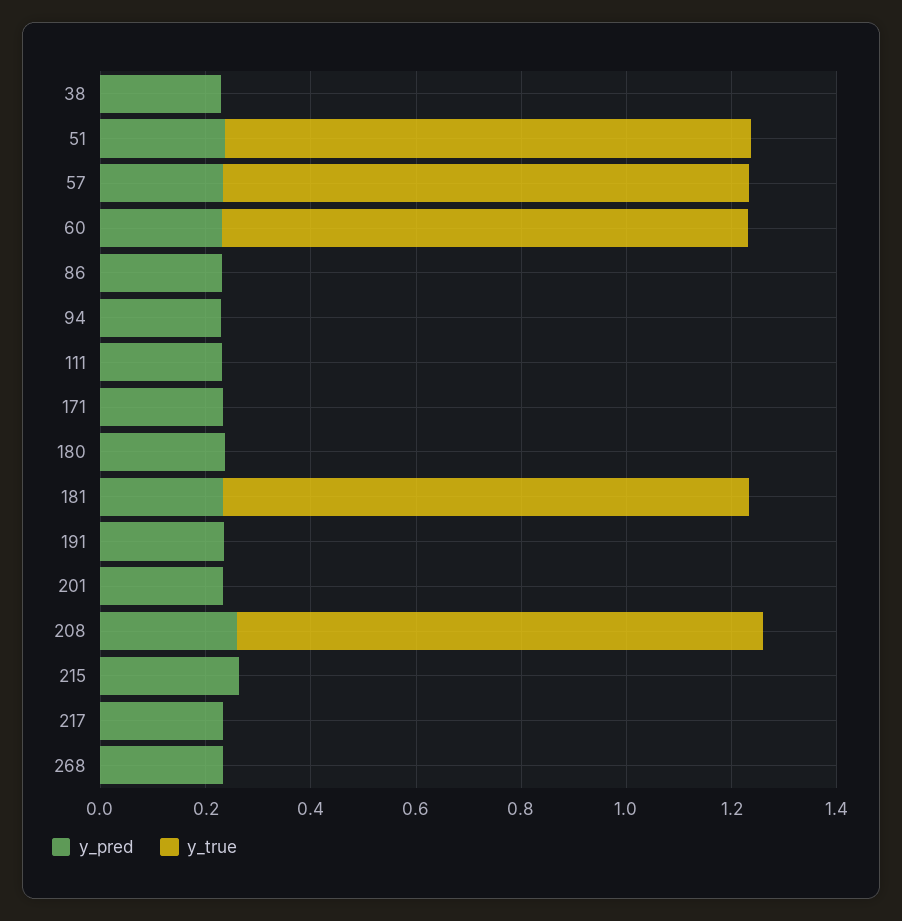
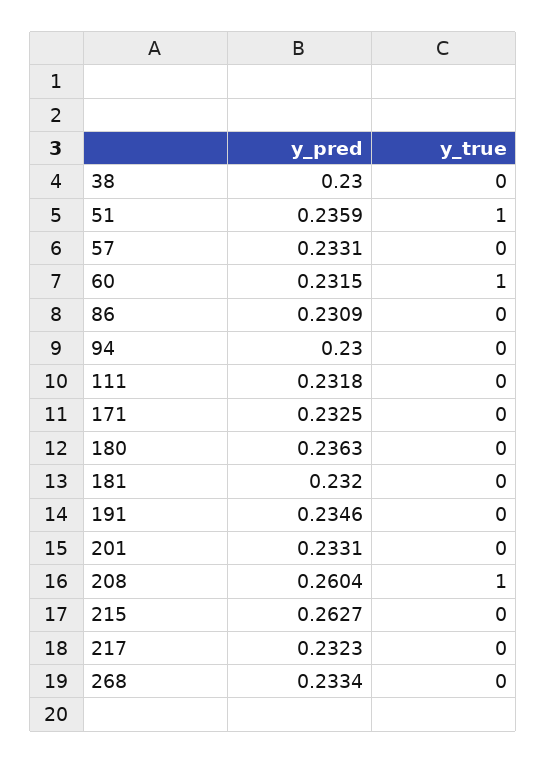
y_true, 57: 1 -> 0
y_true, 181: 1 -> 0

